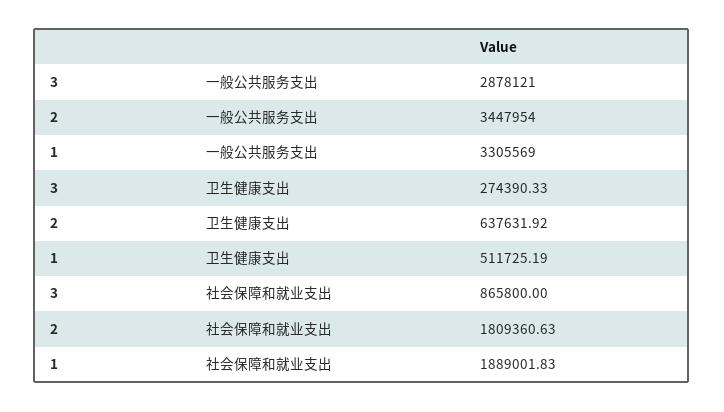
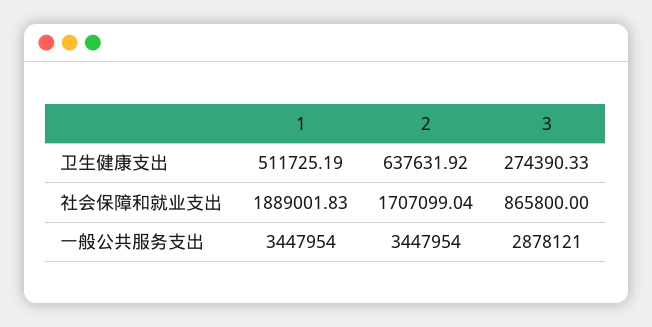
1, 一般公共服务支出: 3305569 -> 3447954
2, 社会保障和就业支出: 1809360.63 -> 1707099.04

